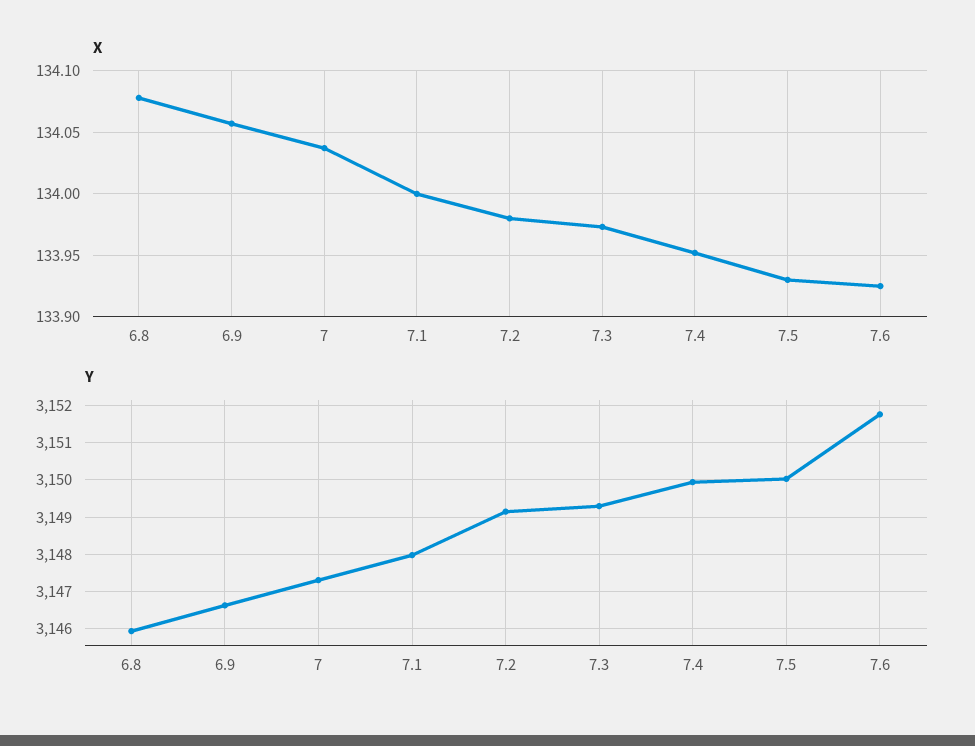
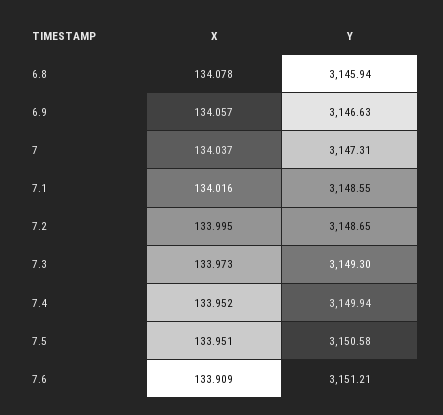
X, 7.1: 134 -> 134.016
X, 7.2: 133.98 -> 133.995
X, 7.5: 133.93 -> 133.951
X, 7.6: 133.925 -> 133.909
Y, 7.1: 3148 -> 3148.55
Y, 7.2: 3149.2 -> 3148.65
Y, 7.5: 3150 -> 3150.58
Y, 7.6: 3151.8 -> 3151.21

